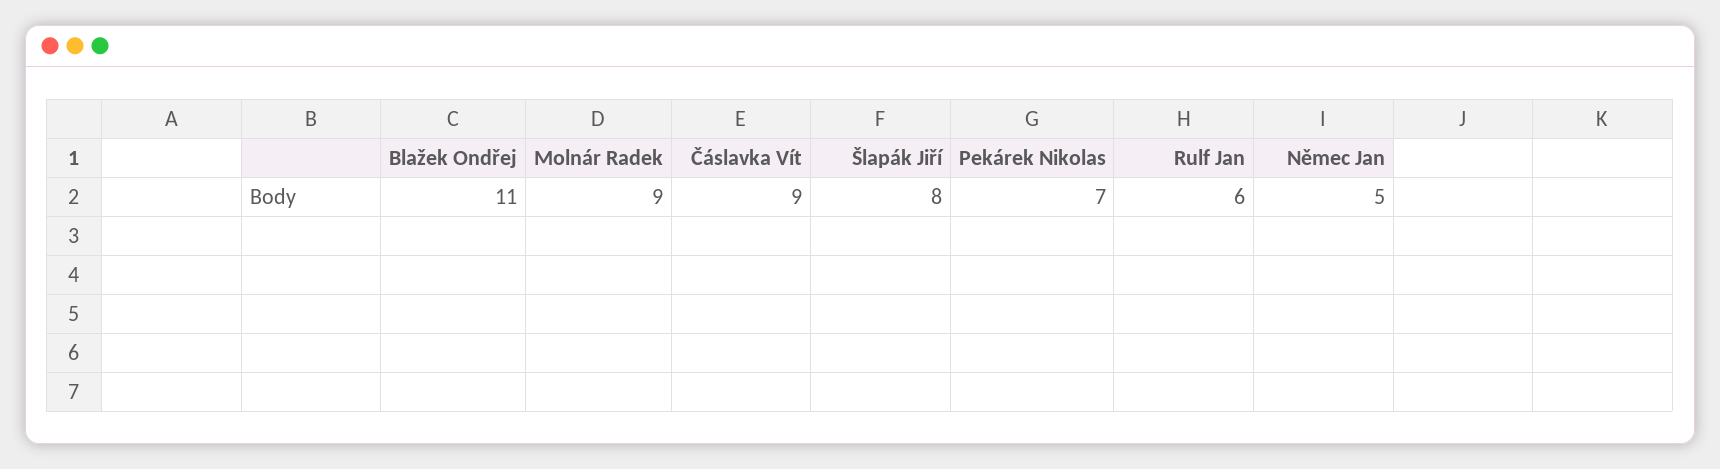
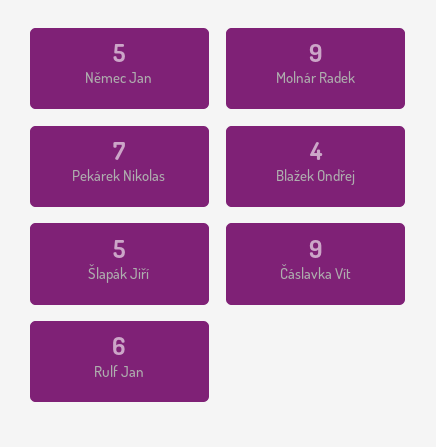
Blažek Ondřej: 11 -> 4
Šlapák Jiří: 8 -> 5

